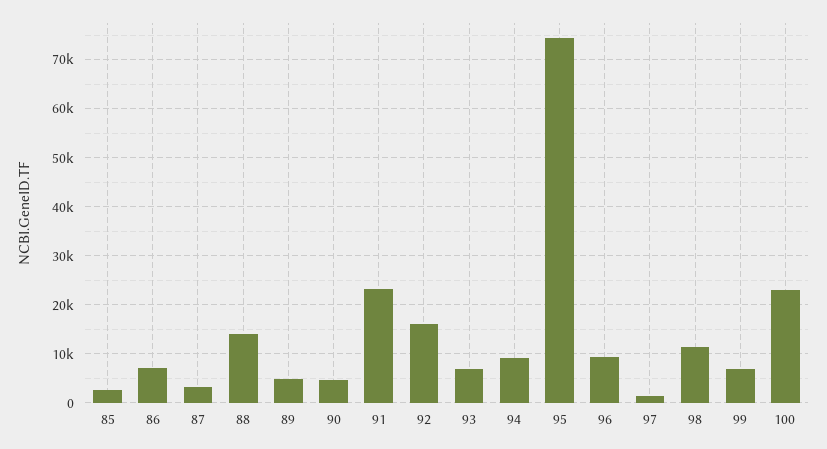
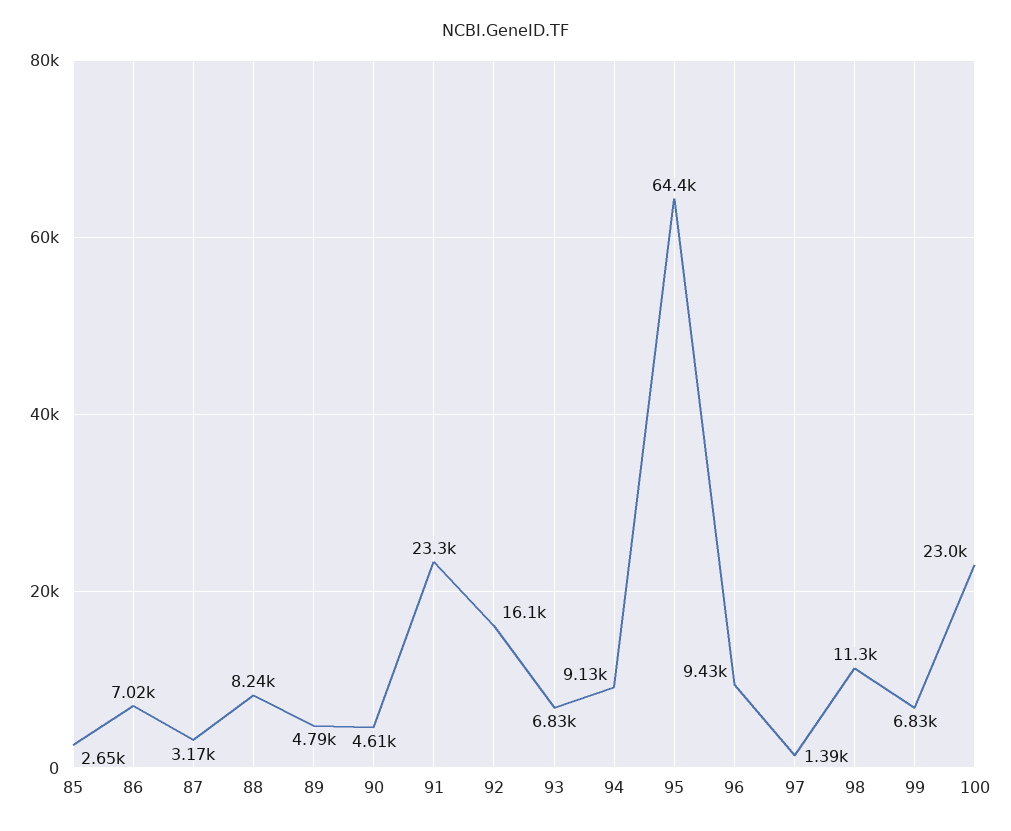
88: 14000 -> 8240
95: 74000 -> 64400

